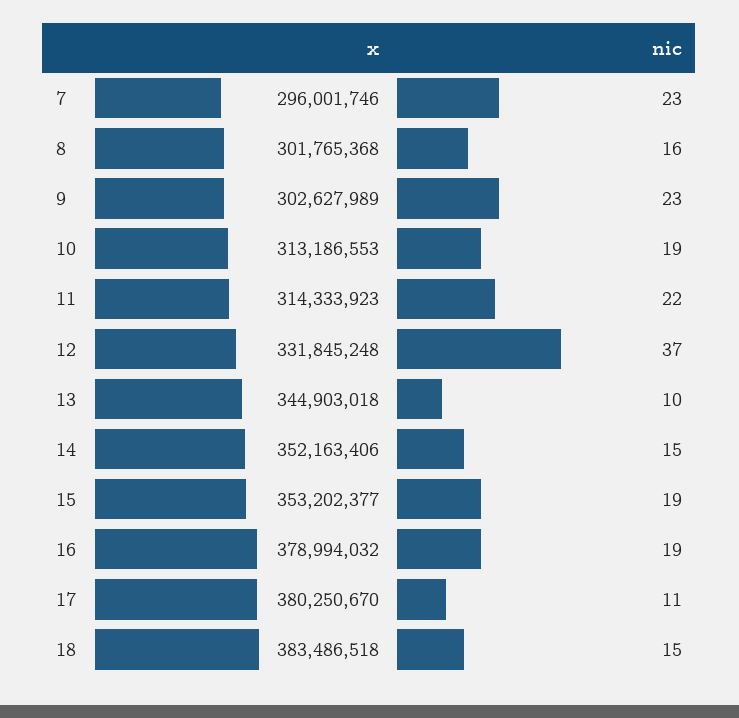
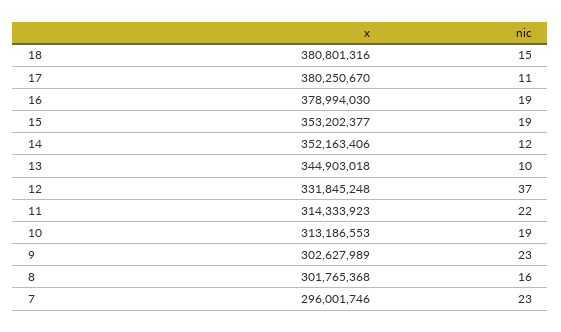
nic, 14: 15 -> 12
x, 16: 378994032 -> 378994030
x, 18: 383486518 -> 380801316

